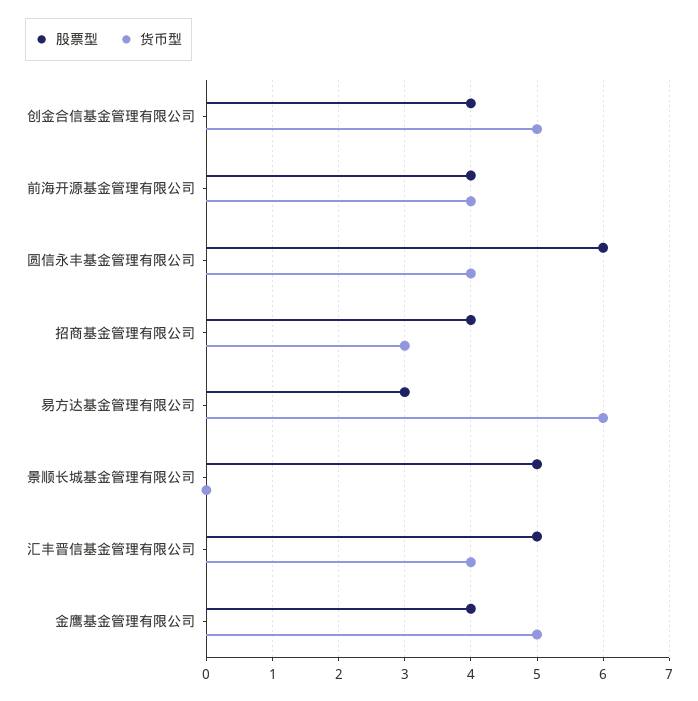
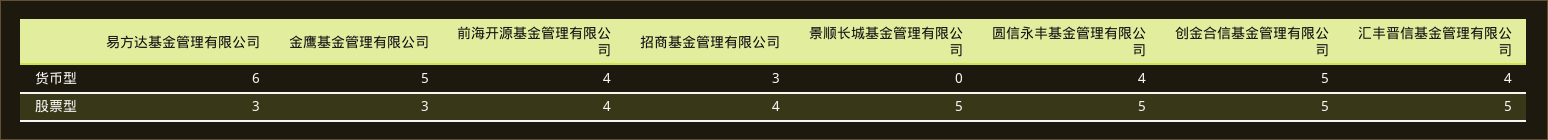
股票型, 创金合信基金管理有限公司: 4 -> 5
股票型, 圆信永丰基金管理有限公司: 6 -> 5
股票型, 金鹰基金管理有限公司: 4 -> 3

